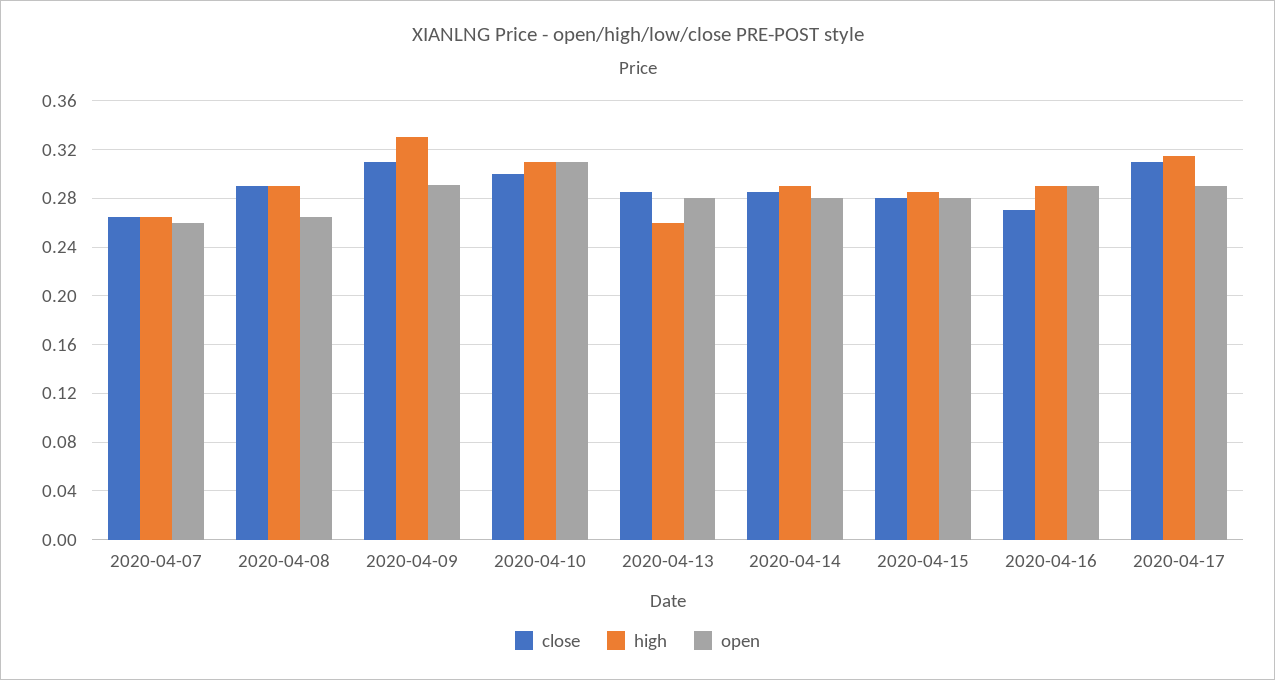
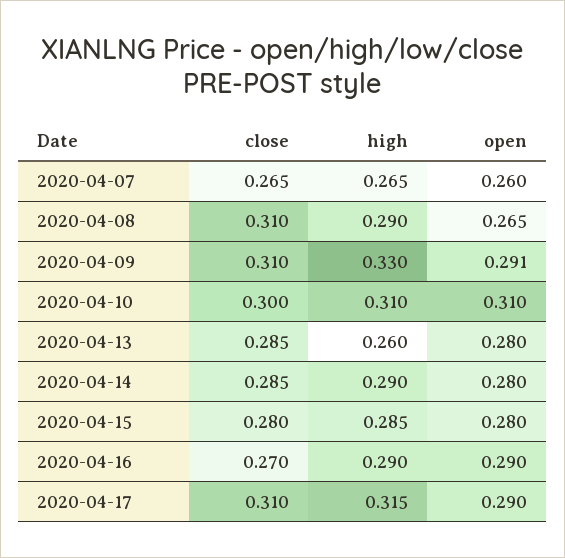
close, 2020-04-08: 0.29 -> 0.31

